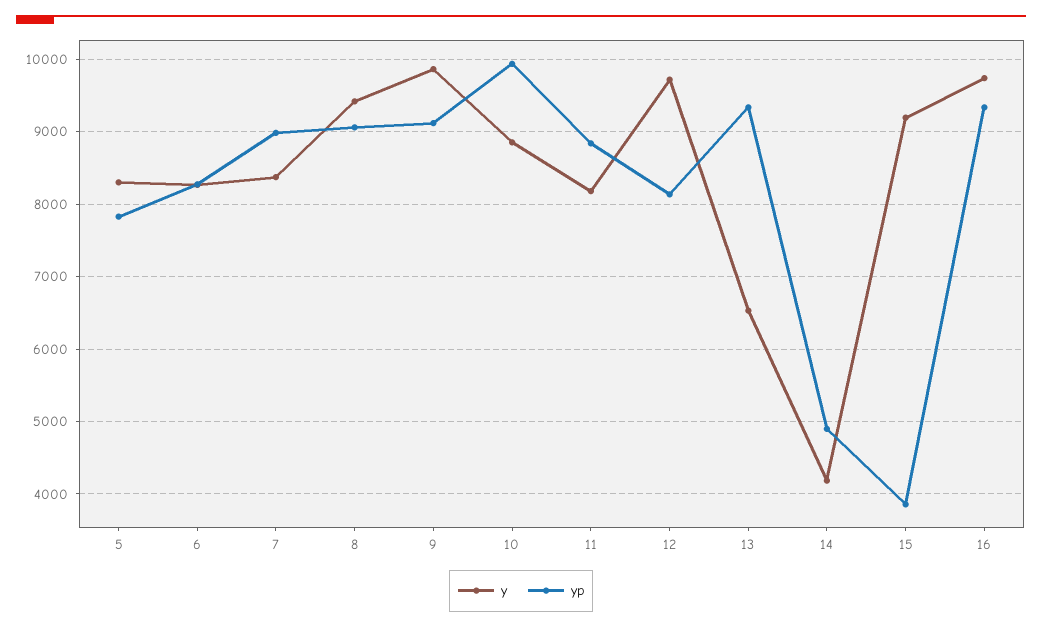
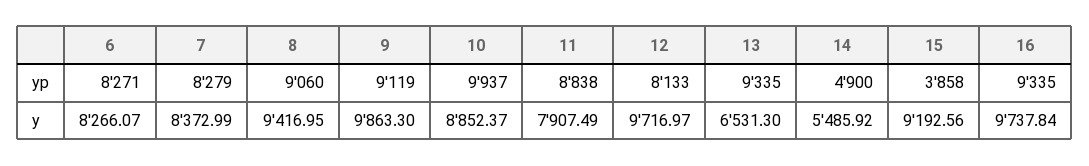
y, 5: 8300 -> none
yp, 5: 7800 -> none
yp, 7: 9000 -> 8279
y, 11: 8200 -> 7907.49
y, 14: 4200 -> 5485.92

